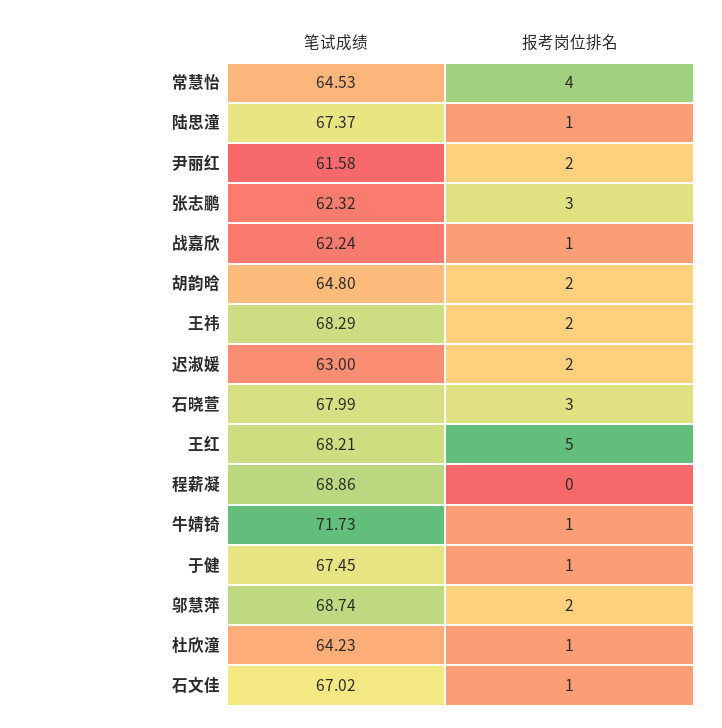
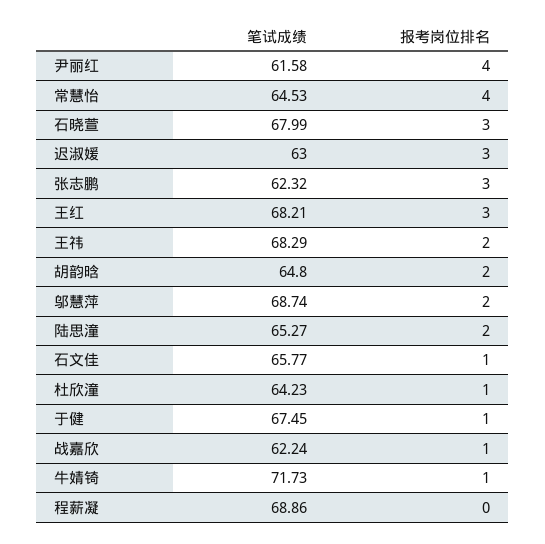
笔试成绩, 陆思潼: 67.37 -> 65.27
报考岗位排名, 陆思潼: 1 -> 2
报考岗位排名, 尹丽红: 2 -> 4
报考岗位排名, 迟淑媛: 2 -> 3
报考岗位排名, 王红: 5 -> 3
笔试成绩, 石文佳: 67.02 -> 65.77

